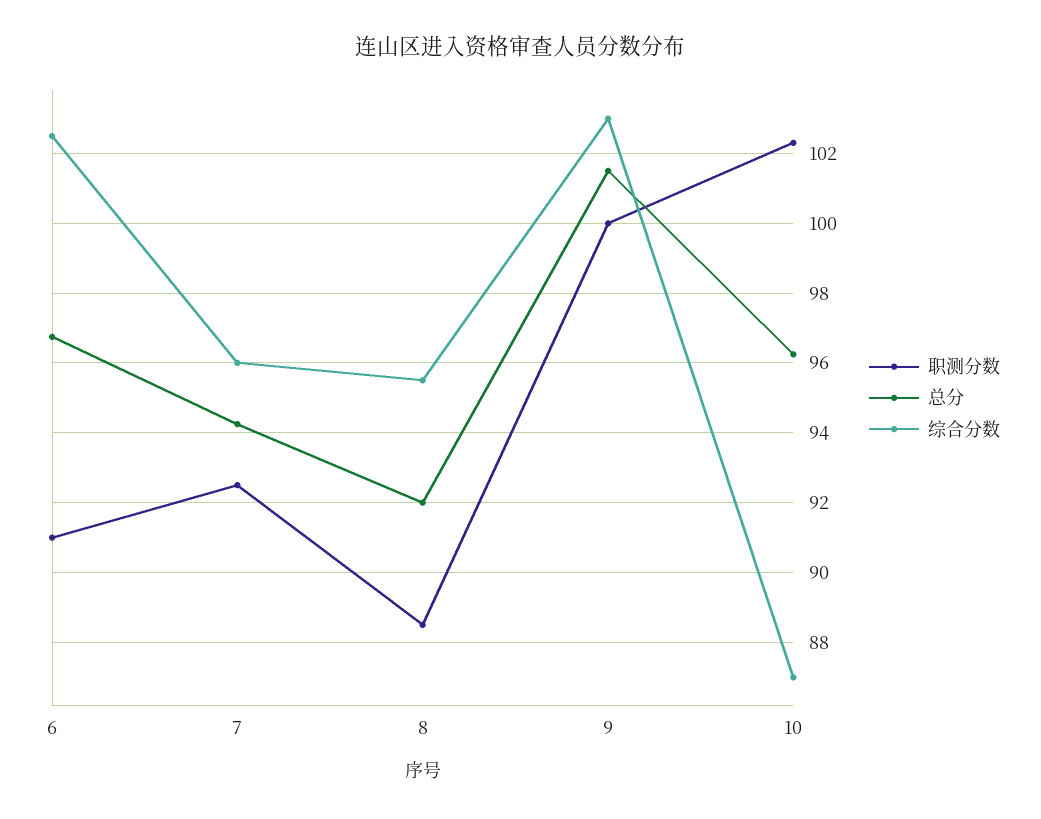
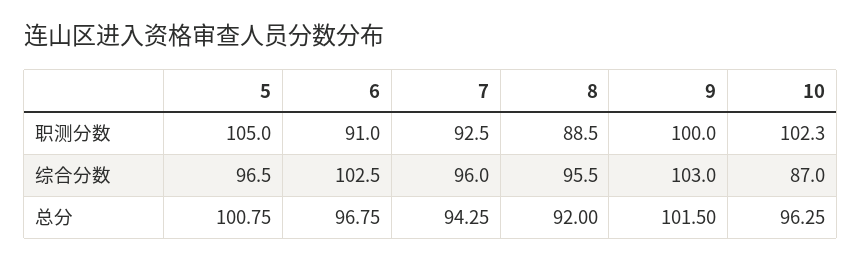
职测分数, 5: none -> 105
综合分数, 5: none -> 96.5
总分, 5: none -> 100.75

